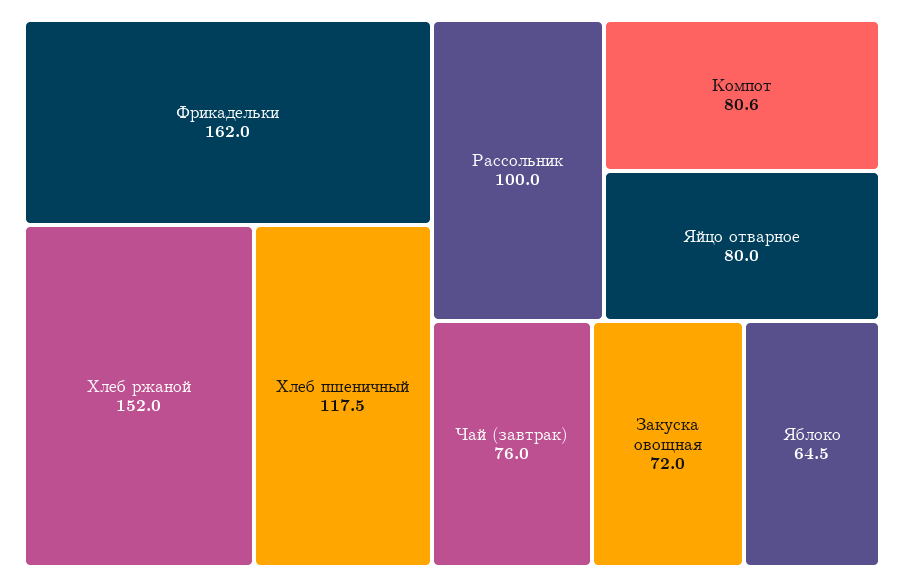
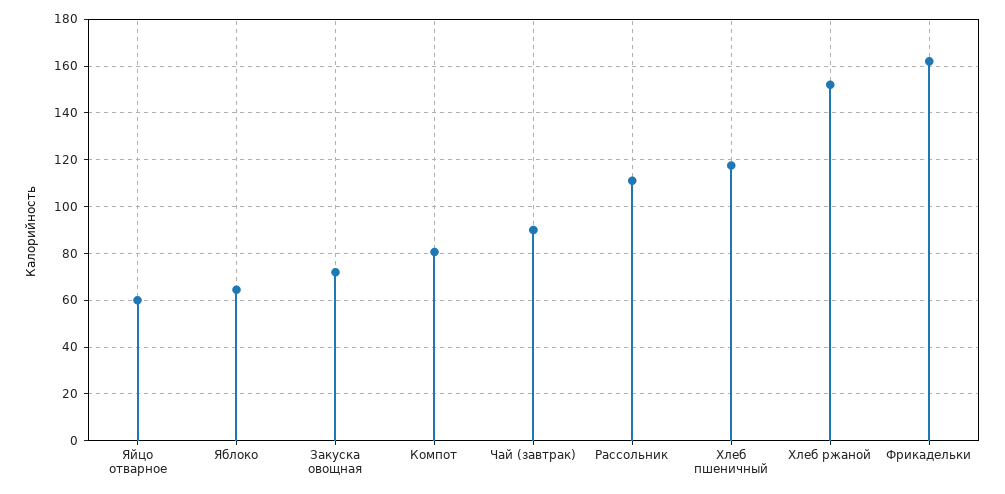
Рассольник: 100 -> 110
Яйцо отварное: 80 -> 60
Чай (завтрак): 76 -> 90

